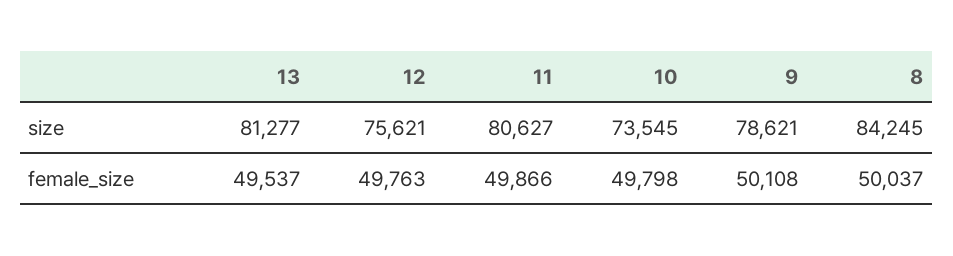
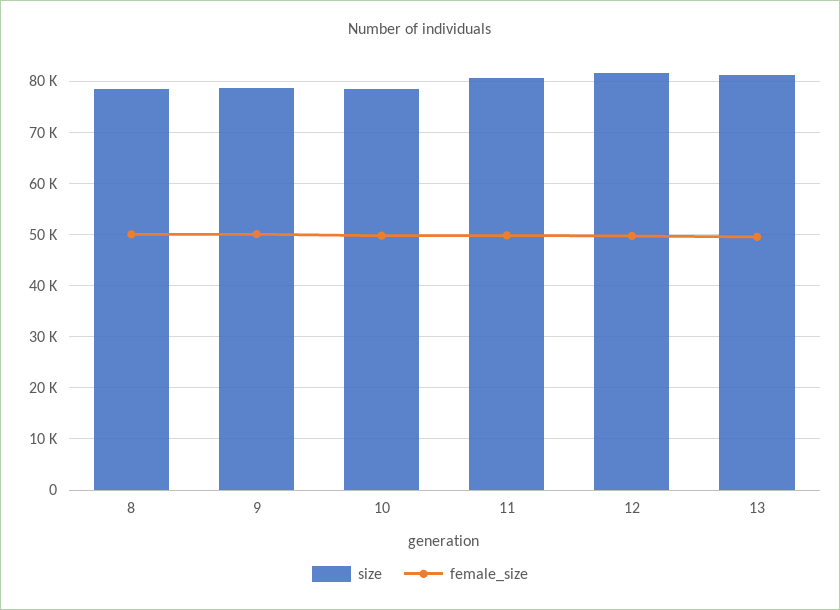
size, 12: 75621 -> 82000
size, 10: 73545 -> 78000
size, 8: 84245 -> 78000

